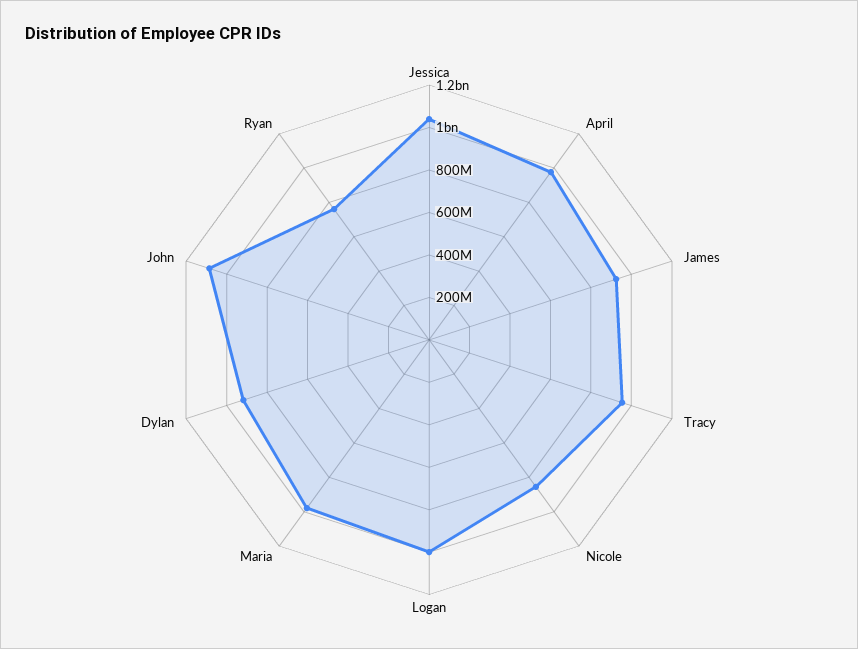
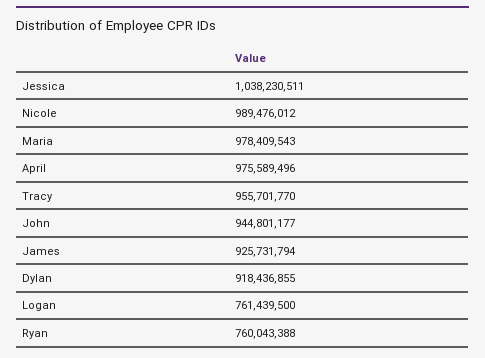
Nicole: 850000000 -> 989476012
Logan: 1000000000 -> 761439500
John: 1100000000 -> 944801177

